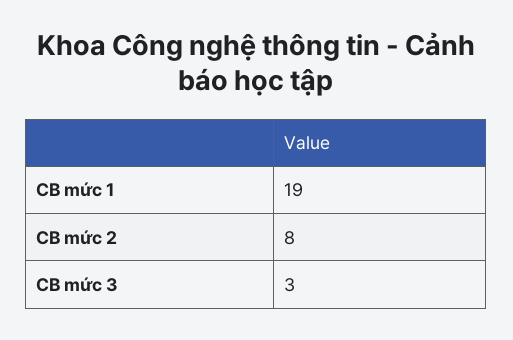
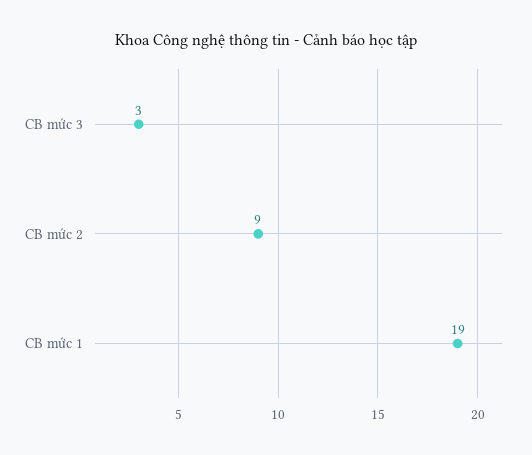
CB mức 2: 8 -> 9

